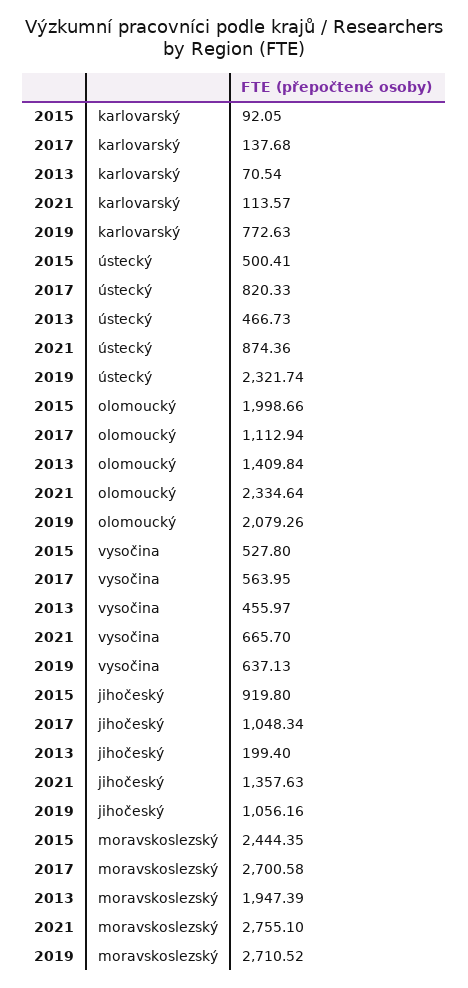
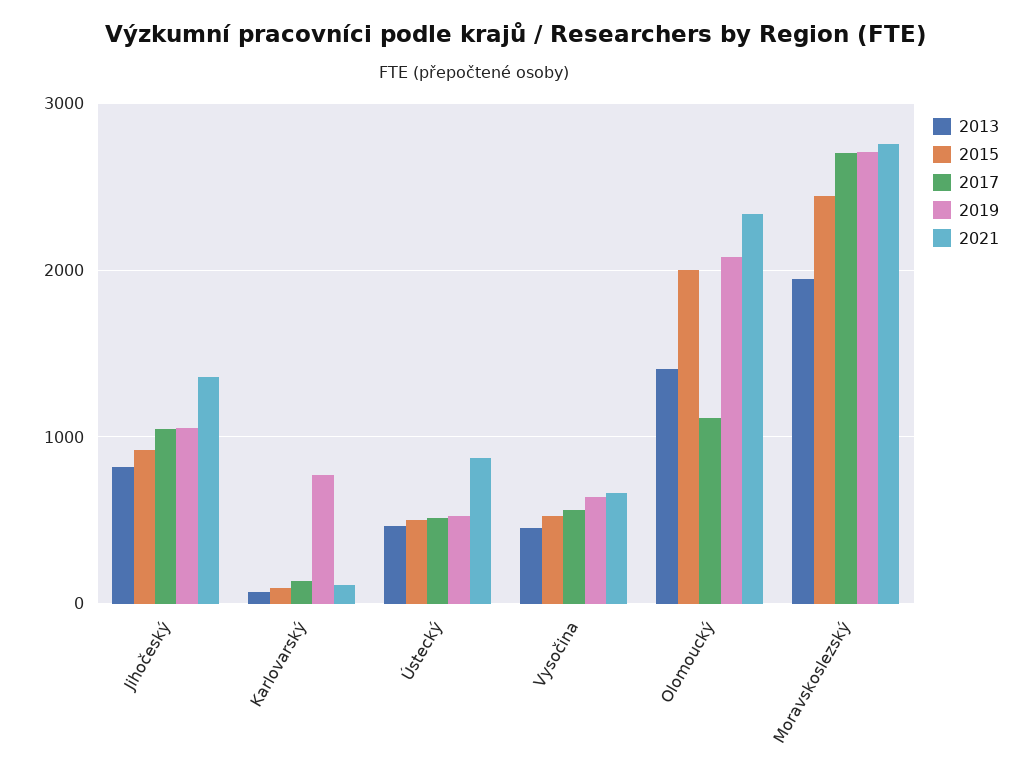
2017, ústecký: 820.33 -> 500
2019, ústecký: 2321.74 -> 500
2013, jihočeský: 199.4 -> 800

